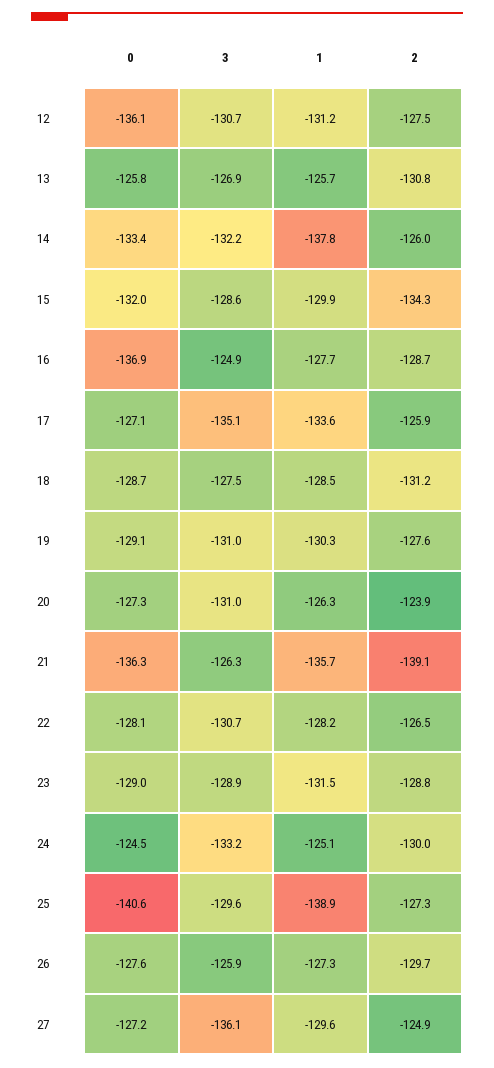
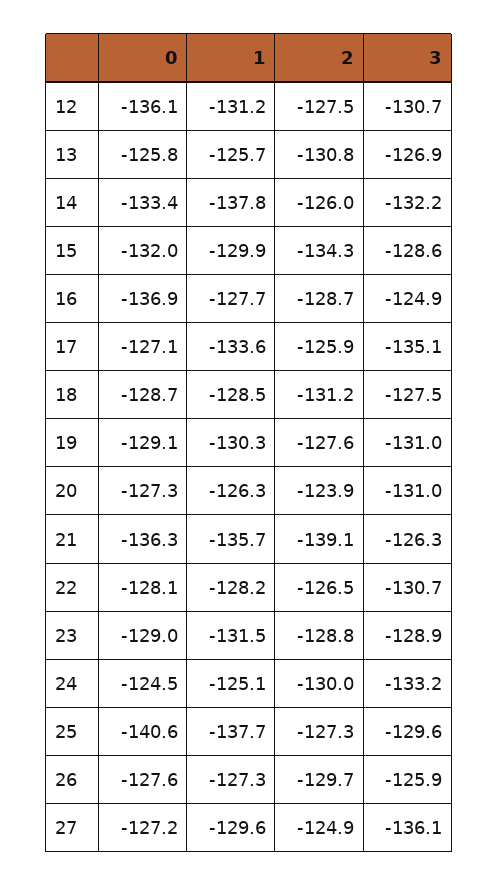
1, 25: -138.9 -> -137.7

